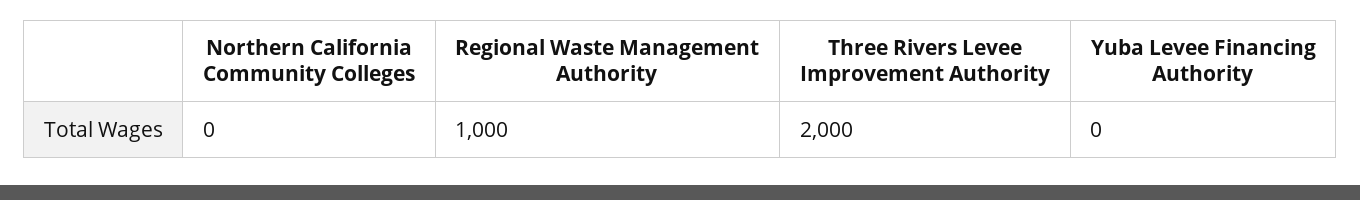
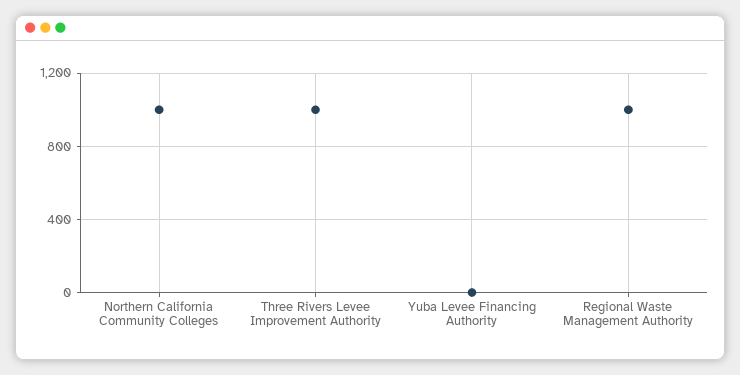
Northern California Community Colleges: 0 -> 1000
Three Rivers Levee Improvement Authority: 2000 -> 1000

